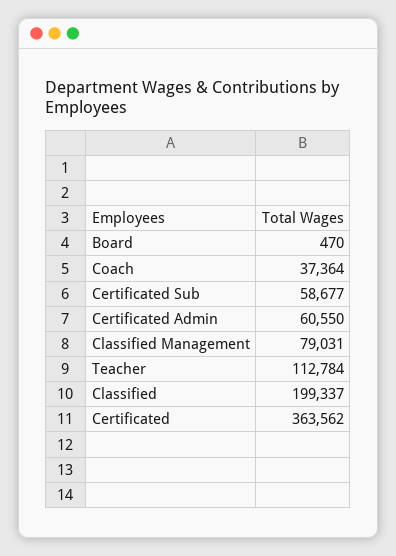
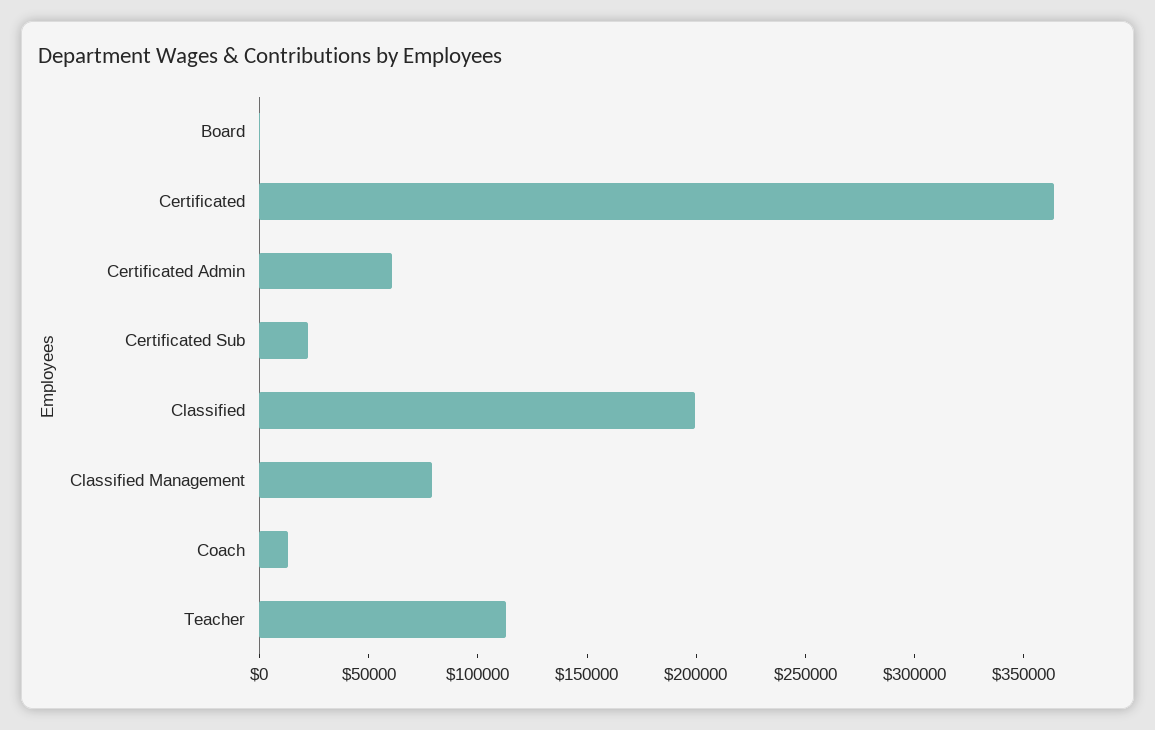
Coach: 37364 -> 10000
Certificated Sub: 58677 -> 20000

